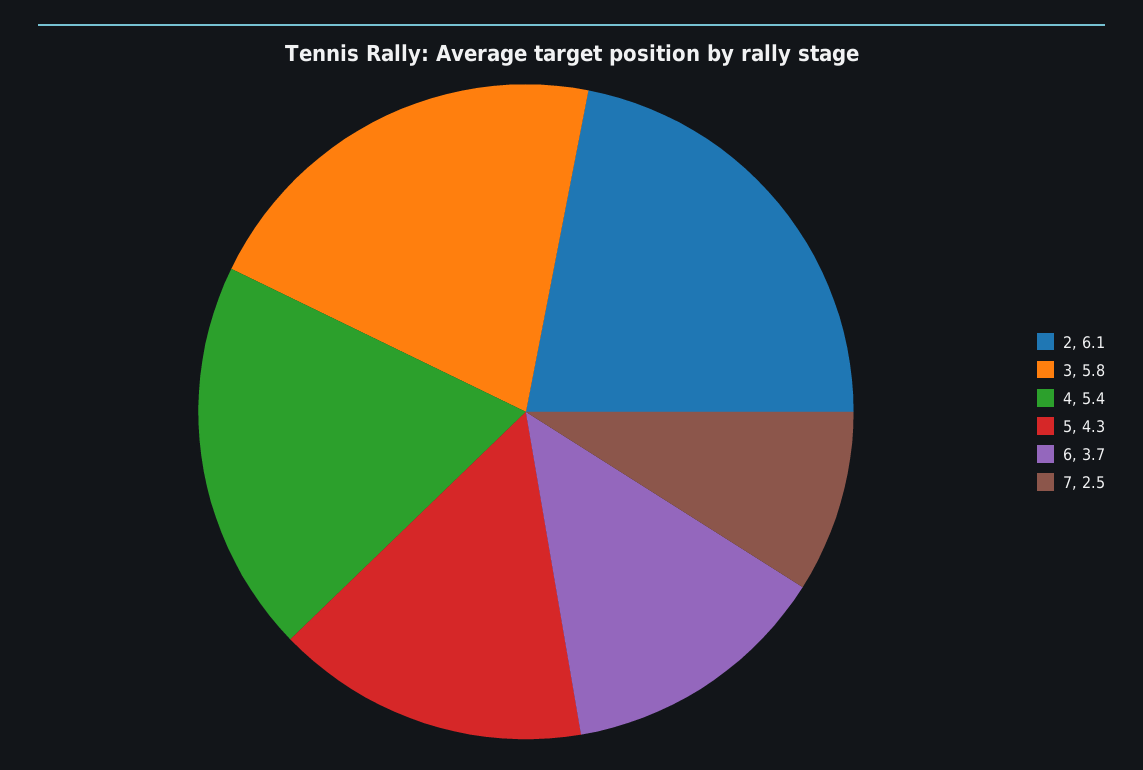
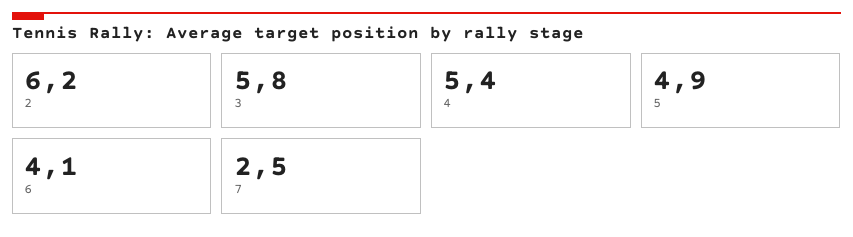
2: 6.1 -> 6.2
5: 4.3 -> 4.9
6: 3.7 -> 4.1

